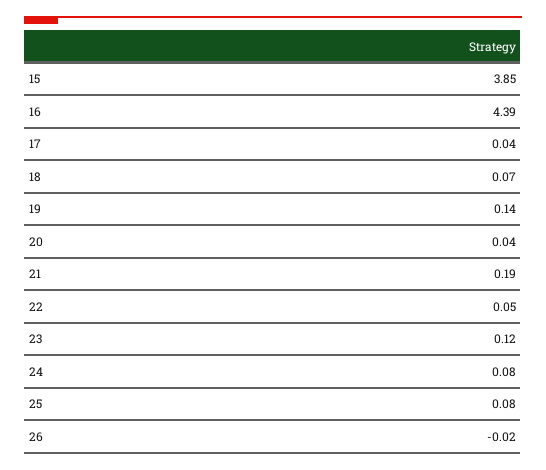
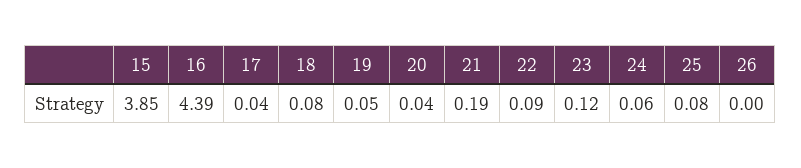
18: 0.07 -> 0.08
19: 0.14 -> 0.05
22: 0.05 -> 0.09
24: 0.08 -> 0.06
26: -0.02 -> 0

